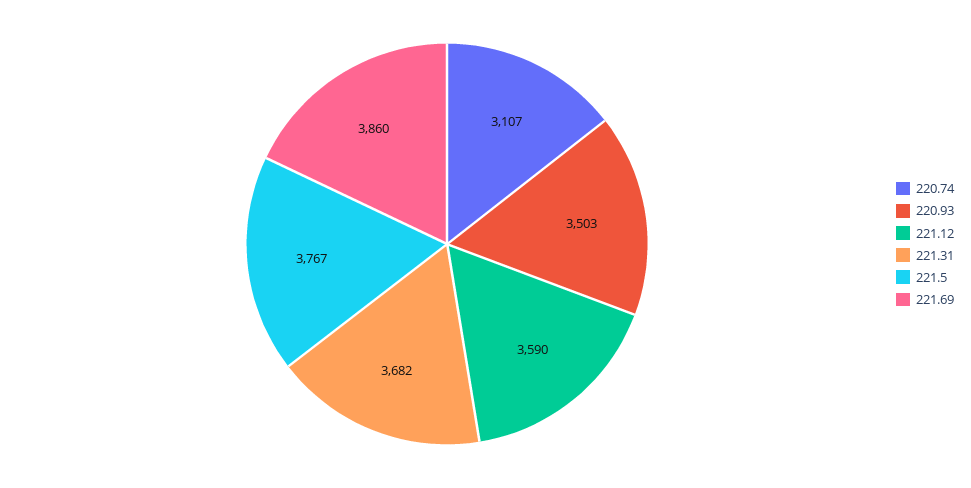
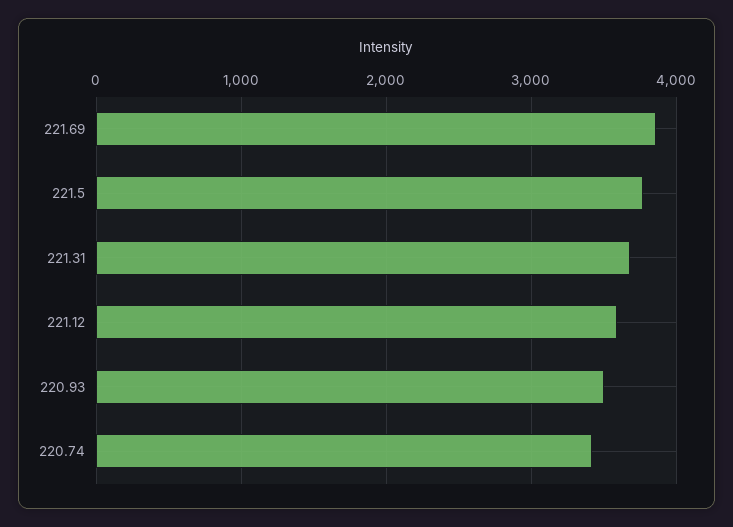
220.74: 3107 -> 3400

